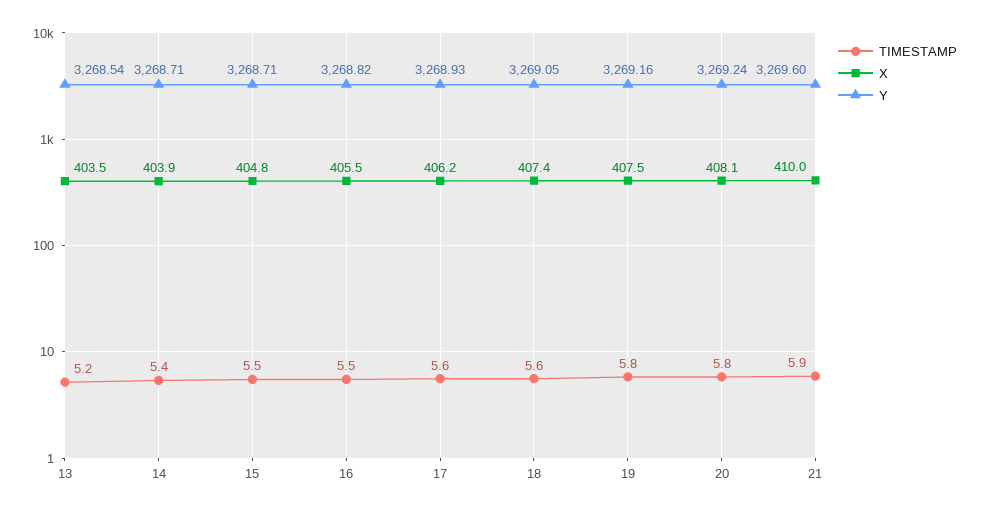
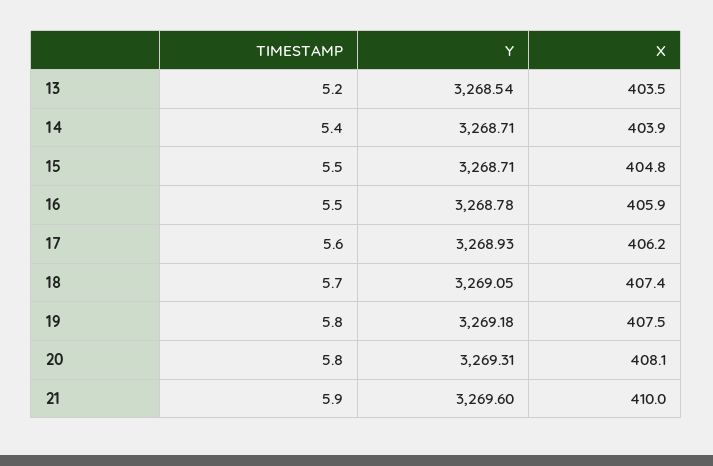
X, 16: 405.5 -> 405.9
Y, 16: 3268.82 -> 3268.78
TIMESTAMP, 18: 5.6 -> 5.7
Y, 19: 3269.16 -> 3269.18
Y, 20: 3269.24 -> 3269.31

